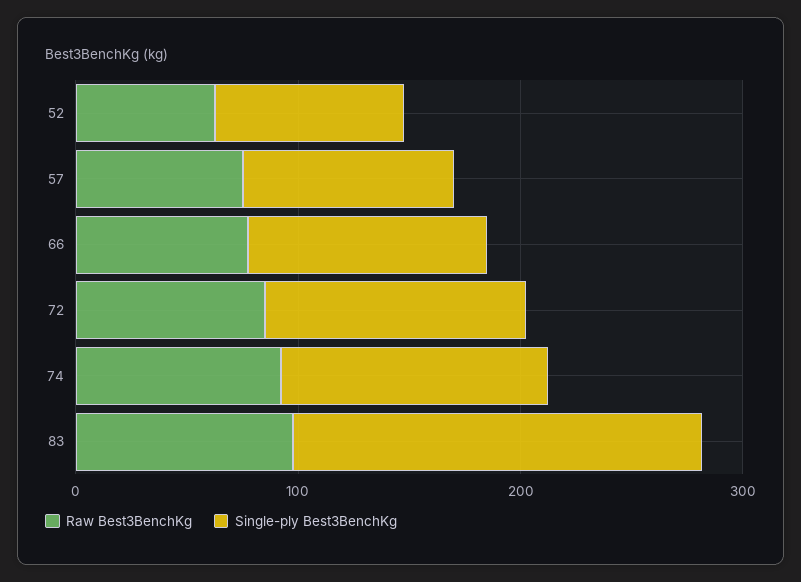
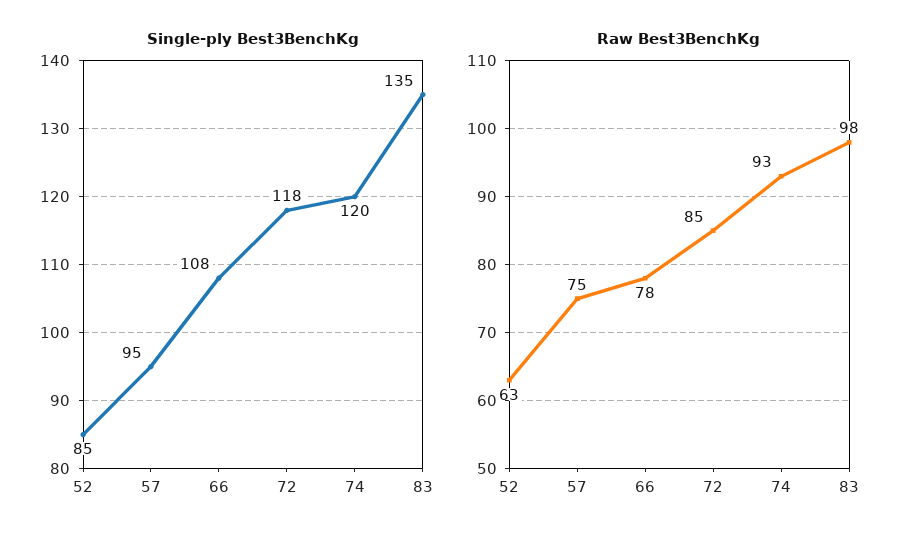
Single-ply Best3BenchKg, 83: 180 -> 135

